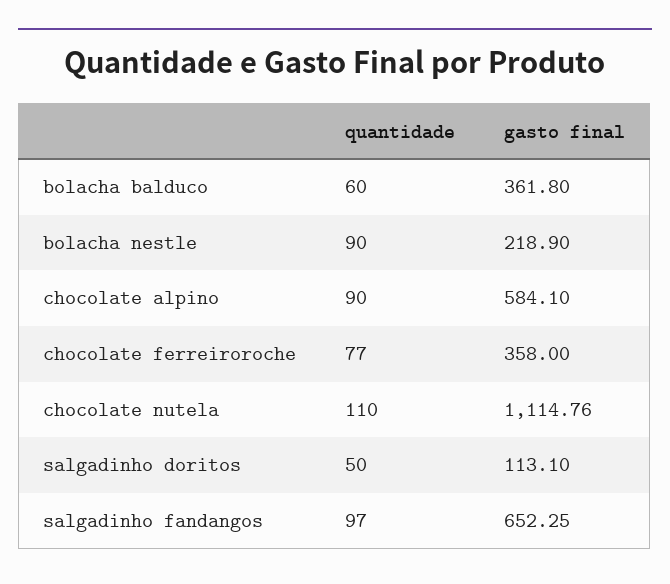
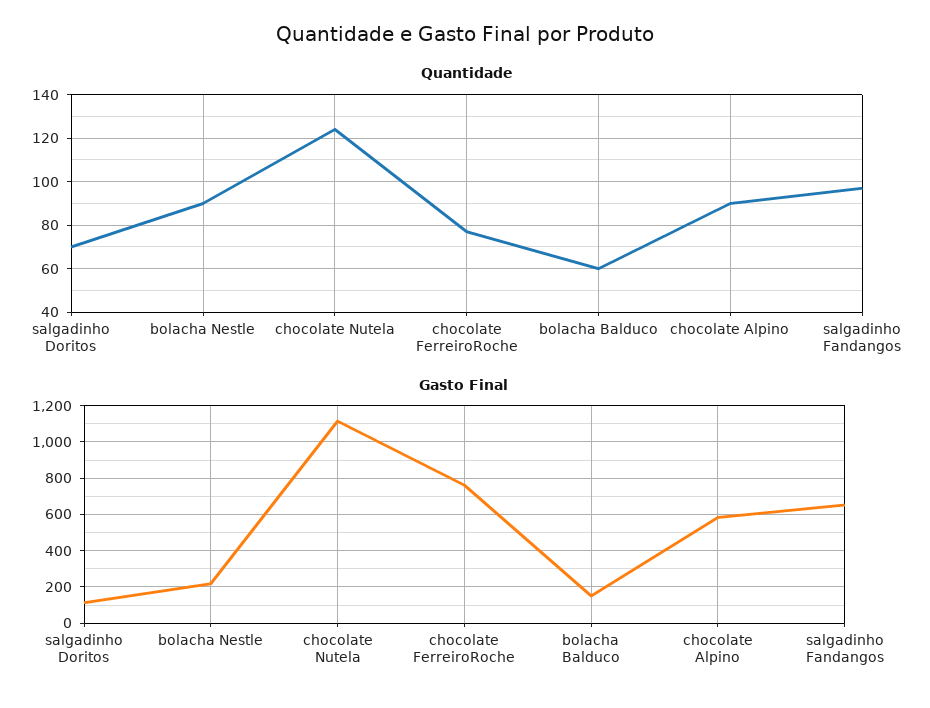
gasto final, bolacha balduco: 361.8 -> 150
gasto final, chocolate ferreiroroche: 358 -> 750
quantidade, chocolate nutela: 110 -> 125
quantidade, salgadinho doritos: 50 -> 70

